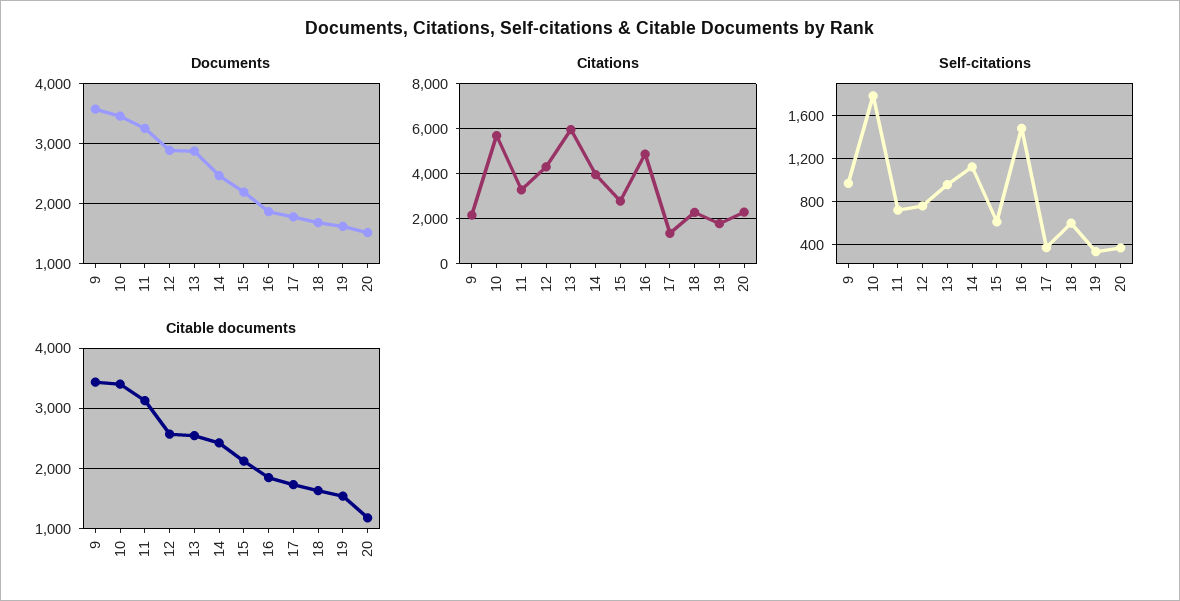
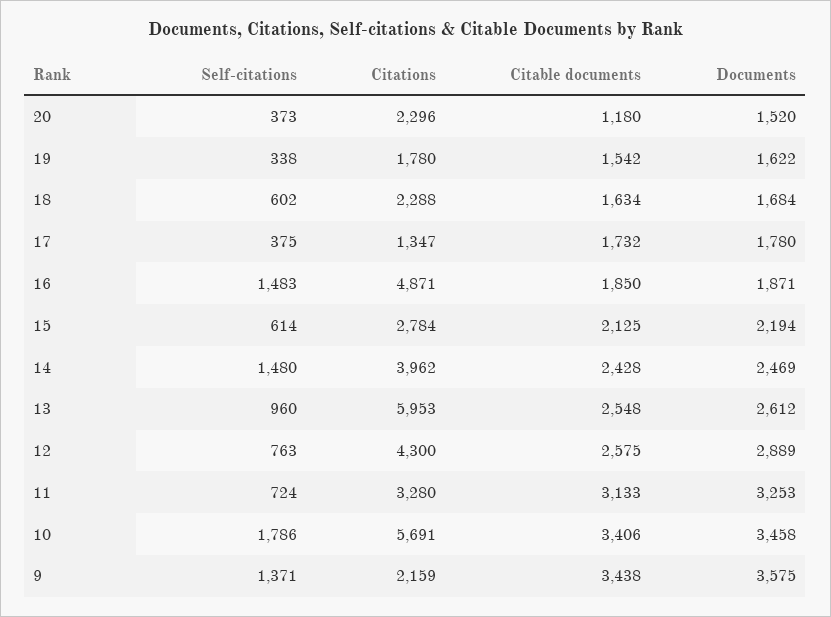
Documents, 13: 2900 -> 2612
Self-citations, 9: 1000 -> 1371
Self-citations, 14: 1100 -> 1480

